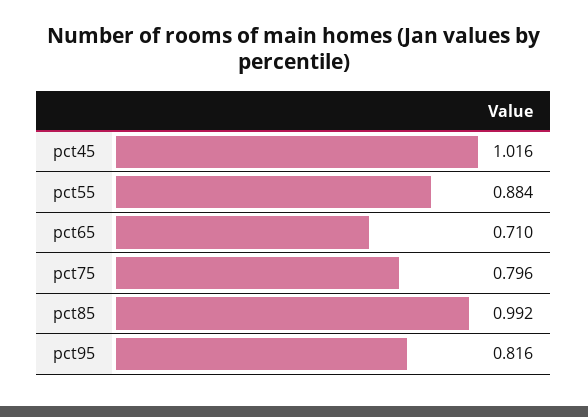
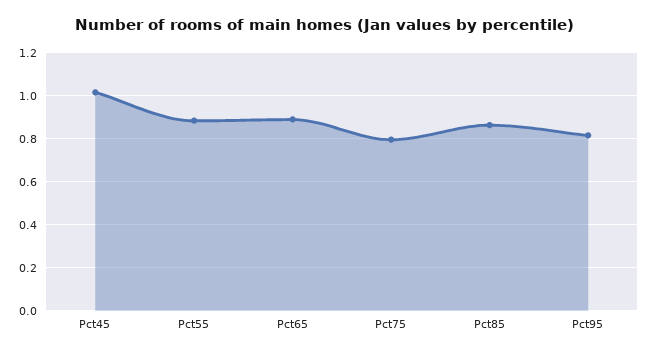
pct65: 0.71 -> 0.9
pct85: 0.992 -> 0.85

